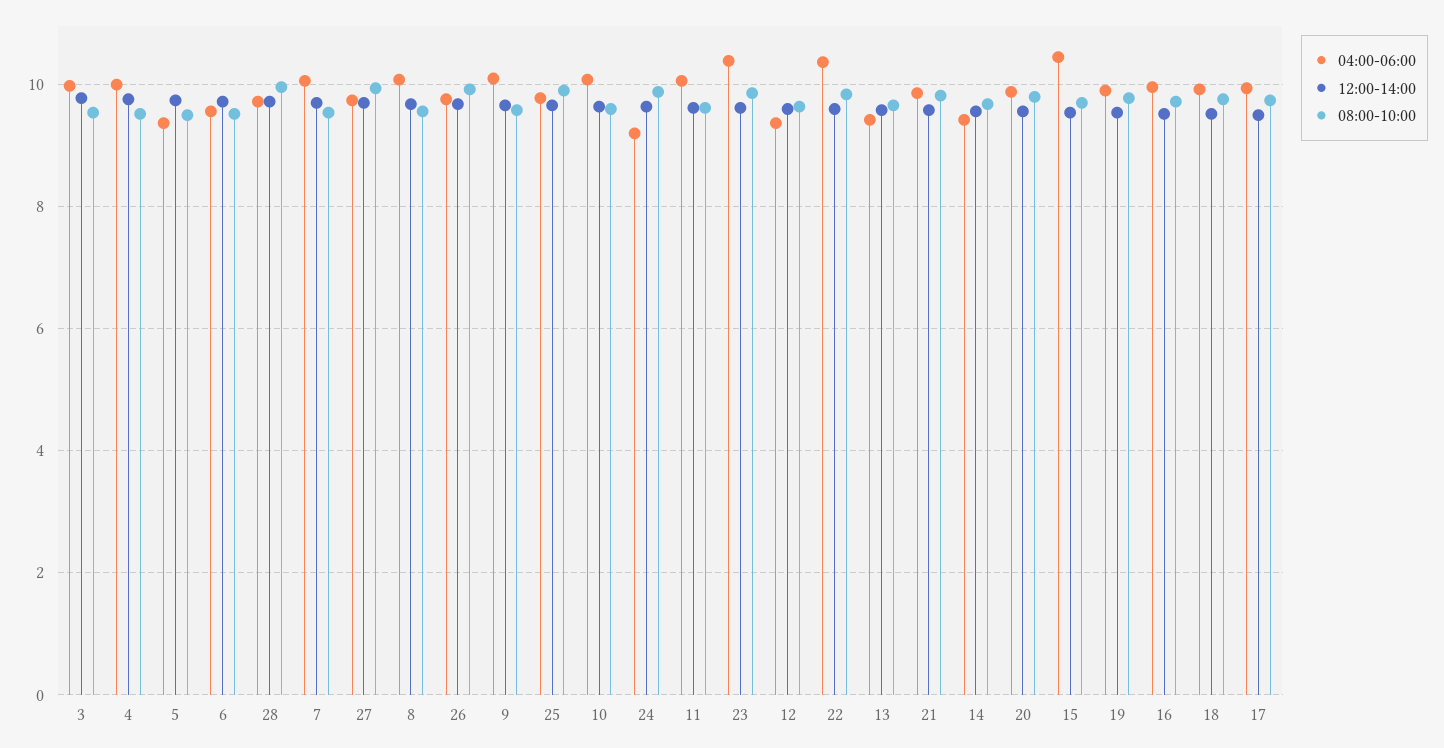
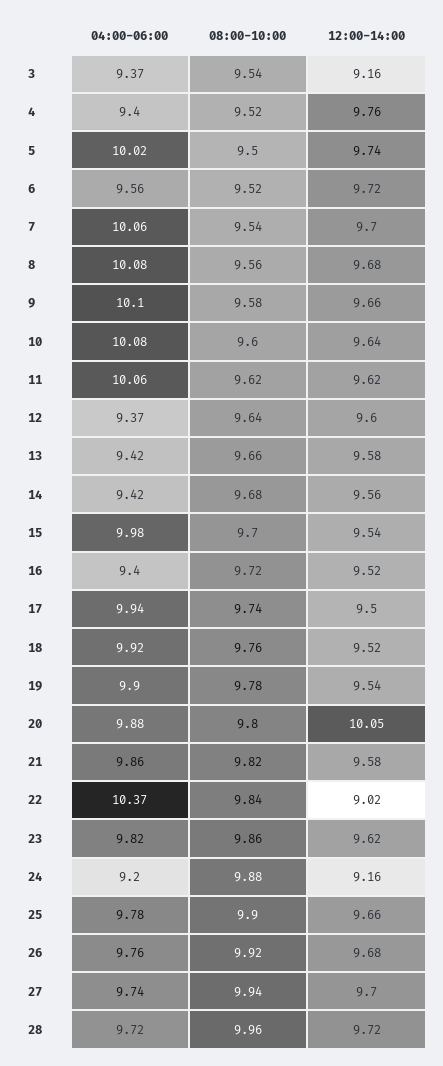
04:00-06:00, 3: 10 -> 9.37
12:00-14:00, 3: 9.8 -> 9.16
04:00-06:00, 4: 10 -> 9.4
04:00-06:00, 5: 9.4 -> 10.02
12:00-14:00, 24: 9.6 -> 9.16
04:00-06:00, 23: 10.4 -> 9.82
12:00-14:00, 22: 9.6 -> 9.02
12:00-14:00, 20: 9.6 -> 10.05
04:00-06:00, 15: 10.4 -> 9.98
04:00-06:00, 16: 10 -> 9.4

